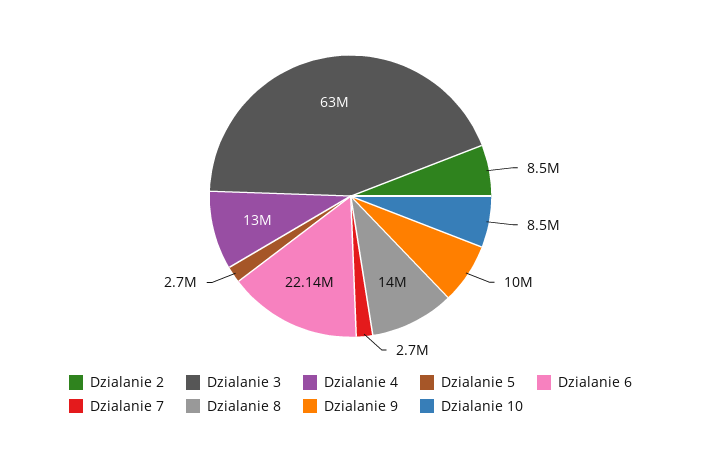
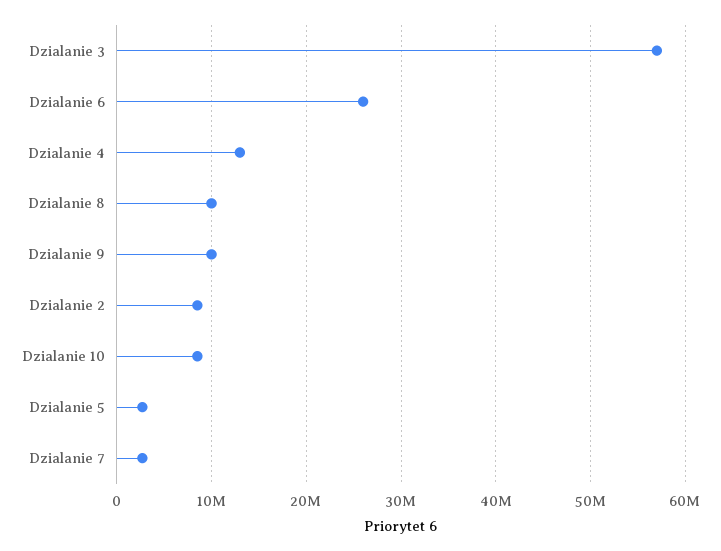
Dzialanie 3: 63000000 -> 57000000
Dzialanie 6: 22140000 -> 26000000
Dzialanie 8: 14000000 -> 10000000

